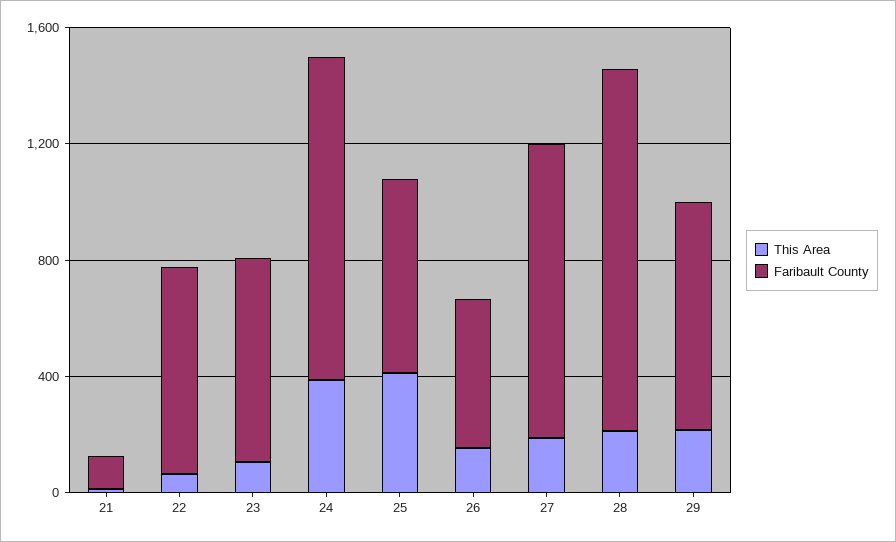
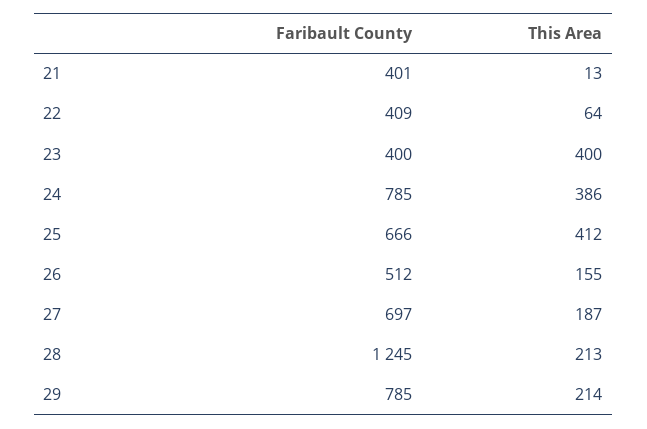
Faribault County, 21: 100 -> 401
Faribault County, 22: 700 -> 409
This Area, 23: 100 -> 400
Faribault County, 23: 700 -> 400
Faribault County, 24: 1100 -> 785
Faribault County, 27: 1000 -> 697

